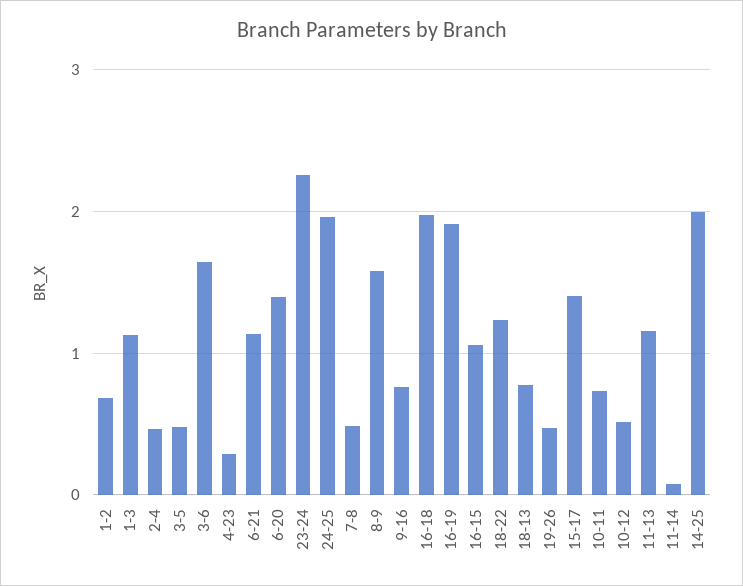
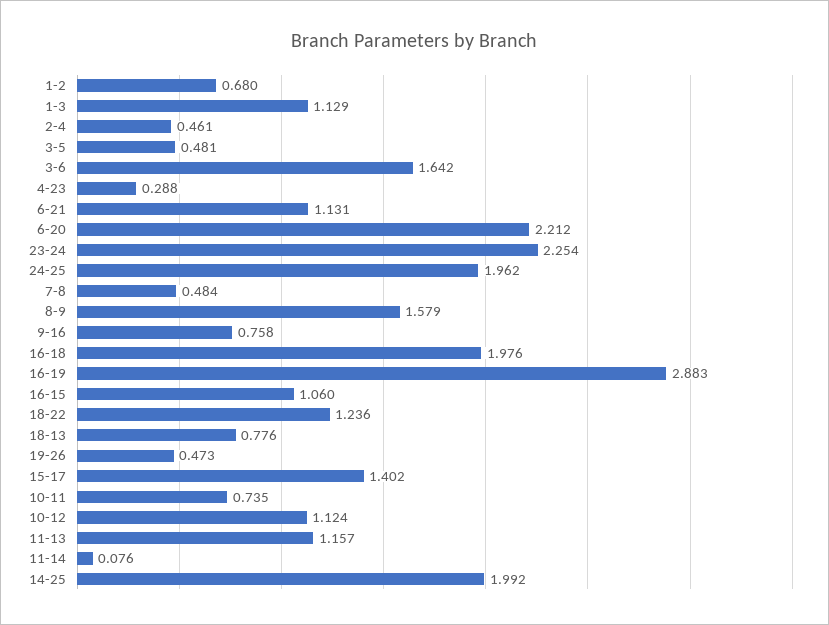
6-20: 1.4 -> 2.212
16-19: 1.9 -> 2.883
10-12: 0.5 -> 1.124

